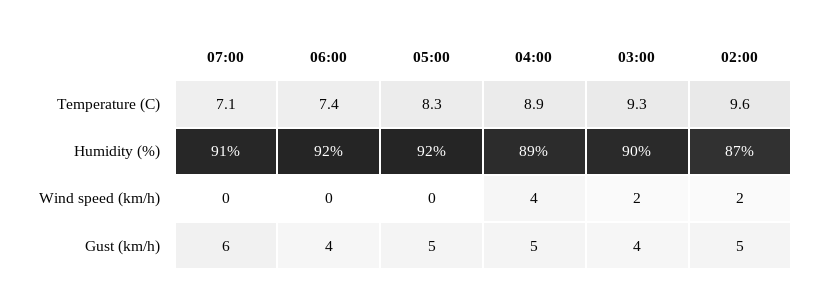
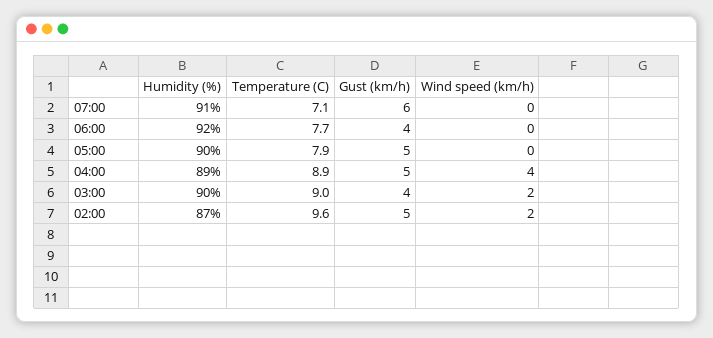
06:00, Temperature (C): 7.4 -> 7.7
05:00, Temperature (C): 8.3 -> 7.9
03:00, Temperature (C): 9.3 -> 9
05:00, Humidity (%): 92 -> 90

